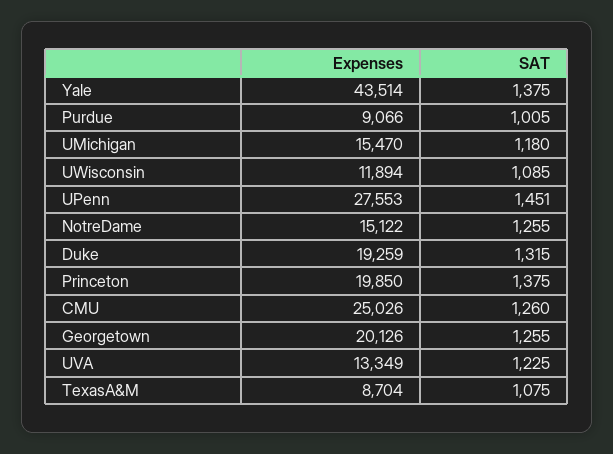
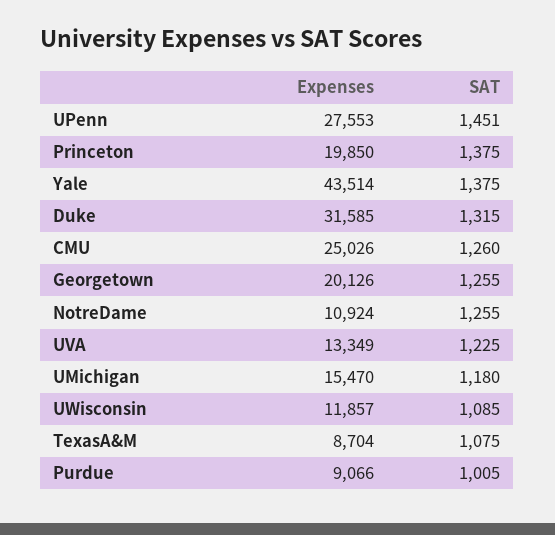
Expenses, UWisconsin: 11894 -> 11857
Expenses, NotreDame: 15122 -> 10924
Expenses, Duke: 19259 -> 31585

